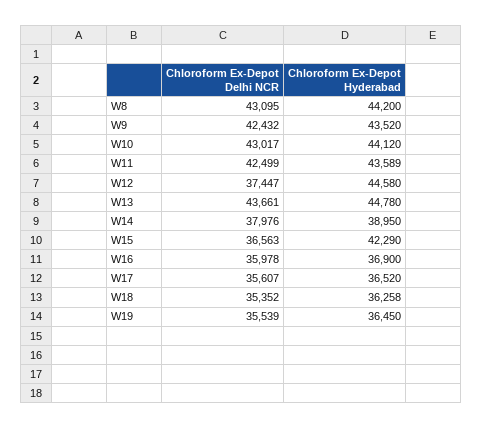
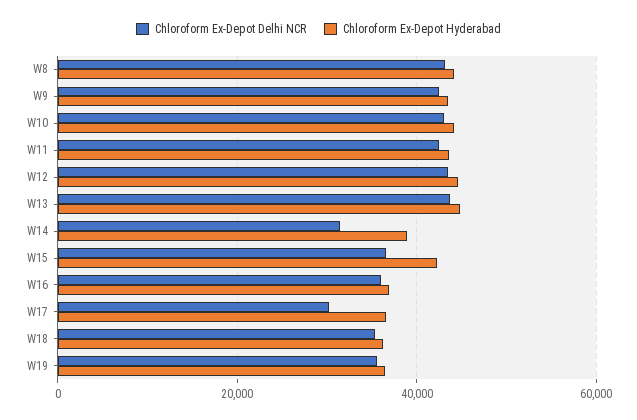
Chloroform Ex-Depot Delhi NCR, W12: 37447 -> 44000
Chloroform Ex-Depot Delhi NCR, W14: 37976 -> 32000
Chloroform Ex-Depot Delhi NCR, W17: 35607 -> 30000

